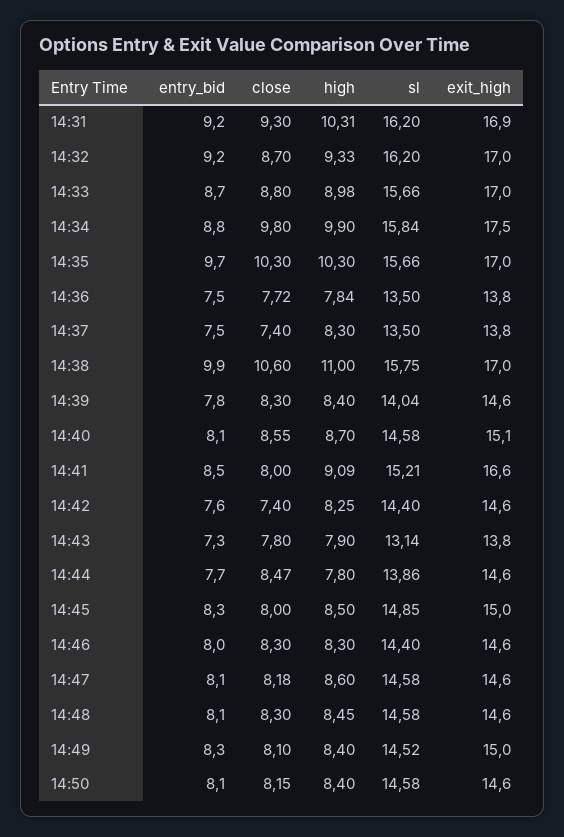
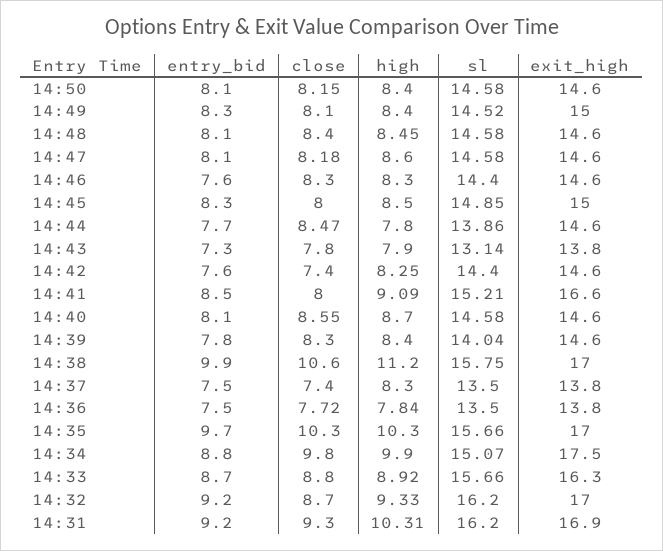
high, 14:33: 8.98 -> 8.92
exit_high, 14:33: 17 -> 16.3
sl, 14:34: 15.84 -> 15.07
high, 14:38: 11 -> 11.2
exit_high, 14:40: 15.1 -> 14.6
entry_bid, 14:46: 8 -> 7.6
close, 14:48: 8.3 -> 8.4

